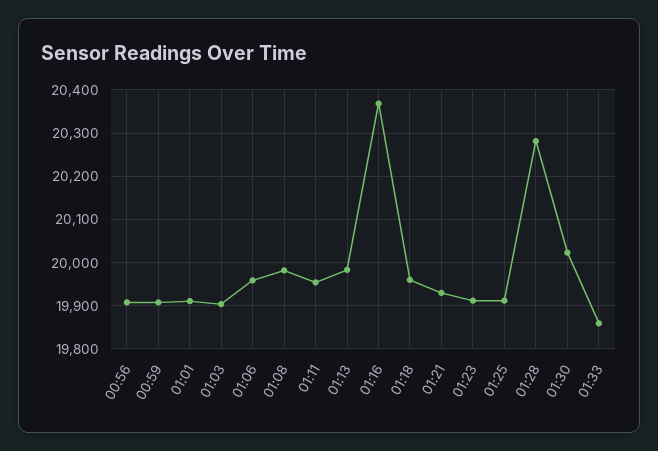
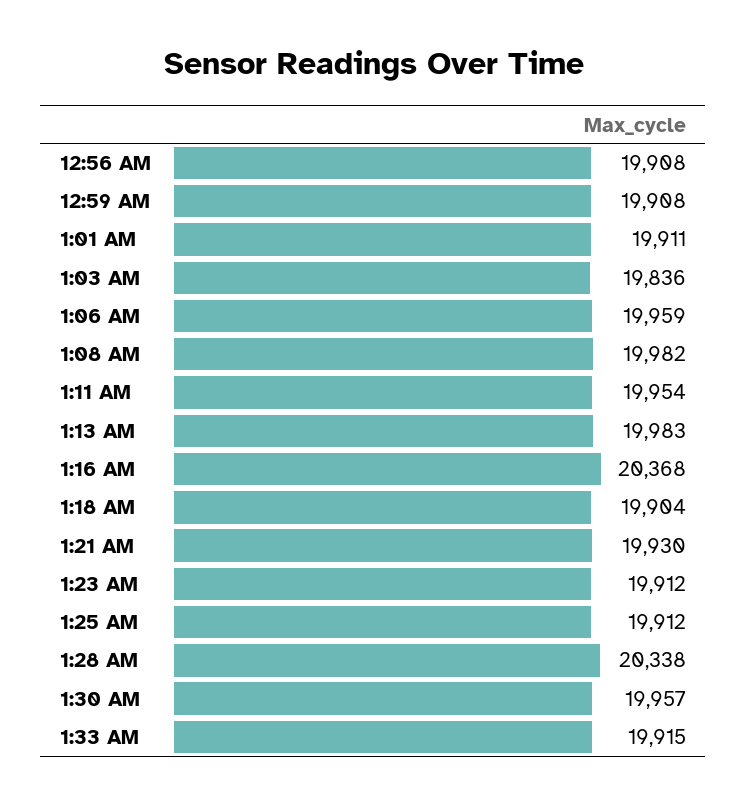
01:03: 19900 -> 19836
01:18: 19960 -> 19904
01:28: 20280 -> 20338
01:30: 20020 -> 19957
01:33: 19860 -> 19915

